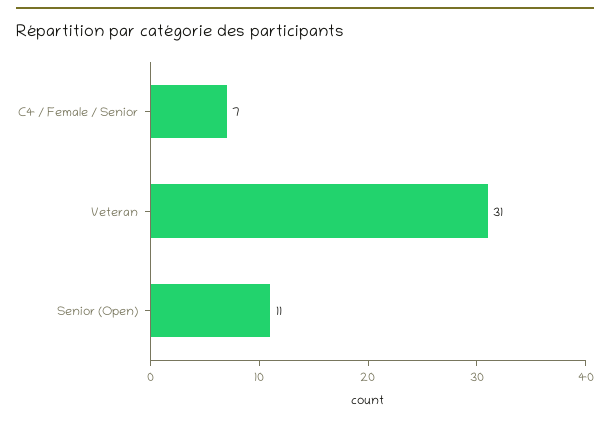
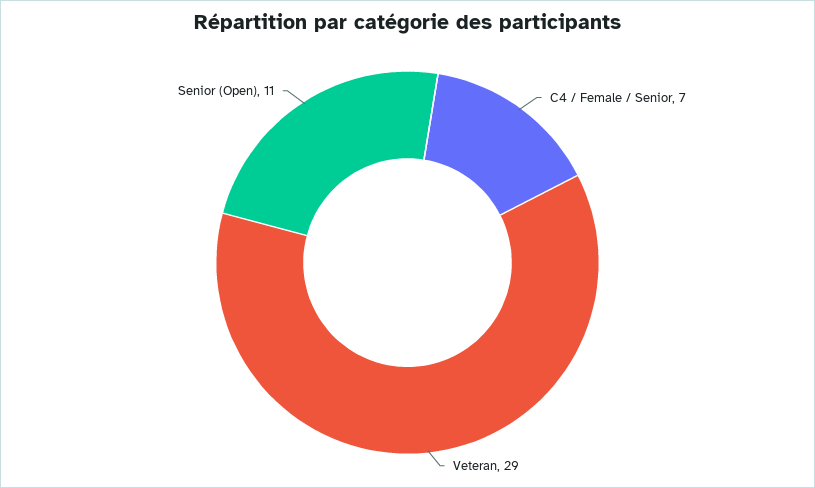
Veteran: 31 -> 29

